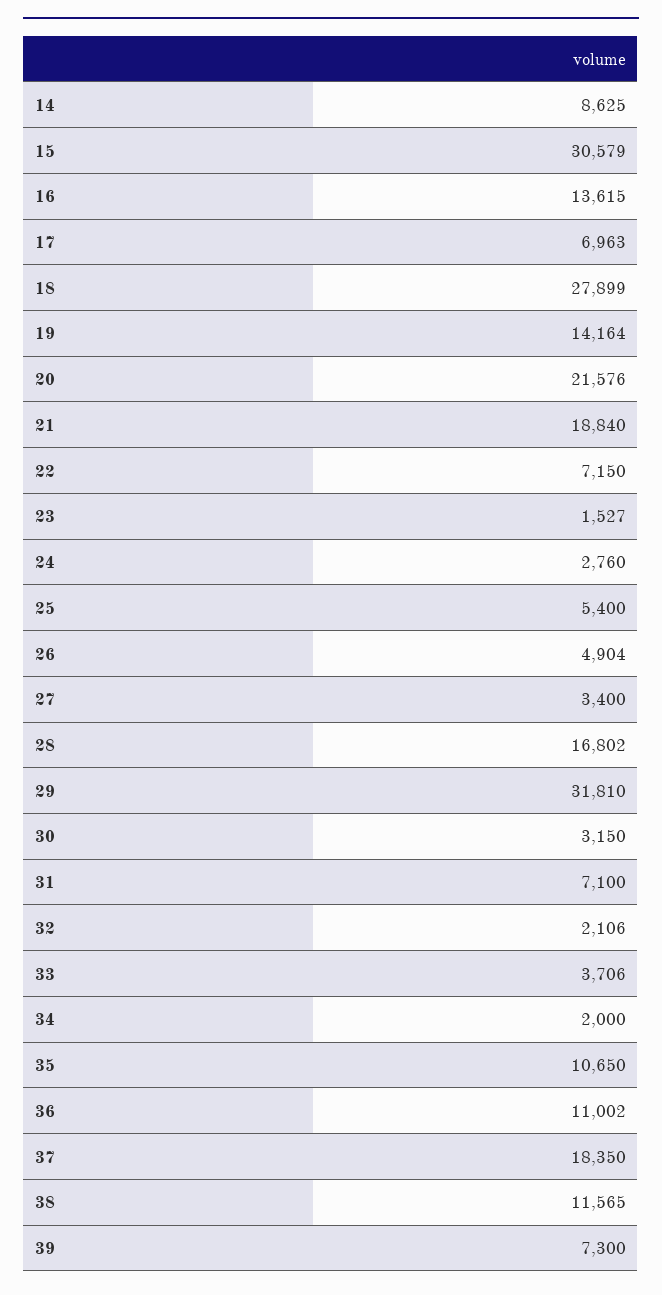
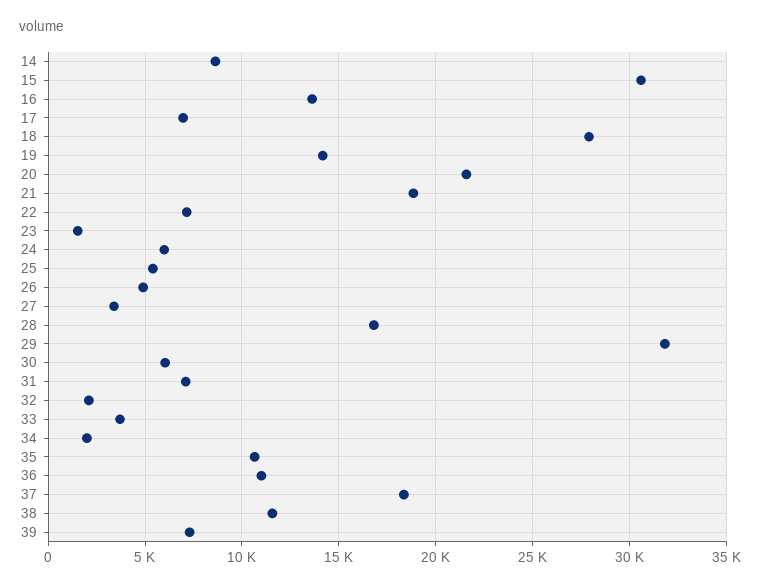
24: 2760 -> 6000
30: 3150 -> 6000

